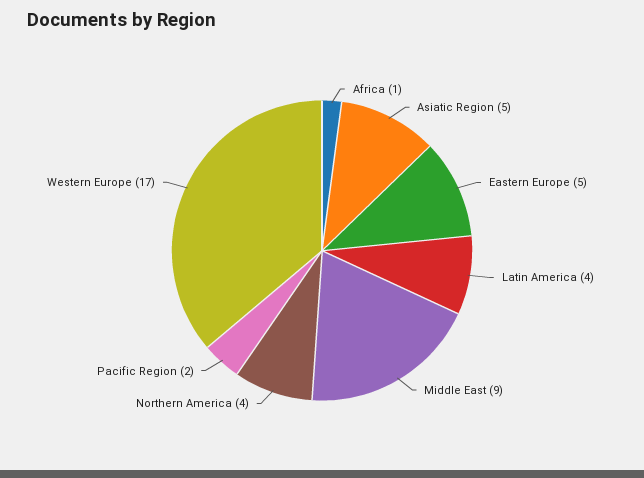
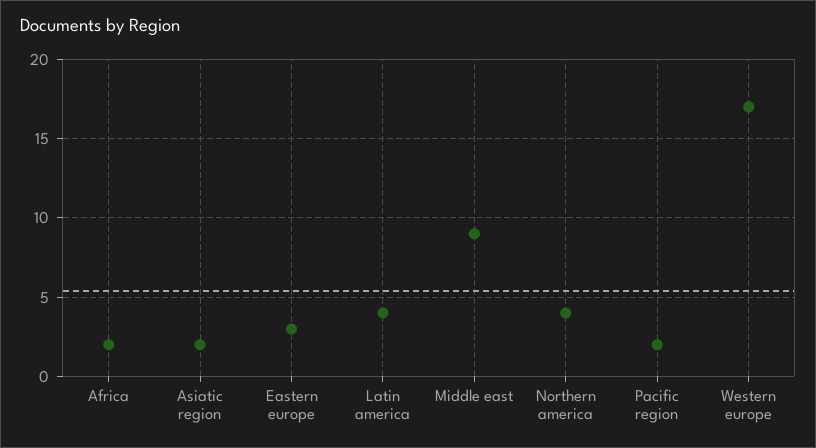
Africa: 1 -> 2
Asiatic Region: 5 -> 2
Eastern Europe: 5 -> 3

